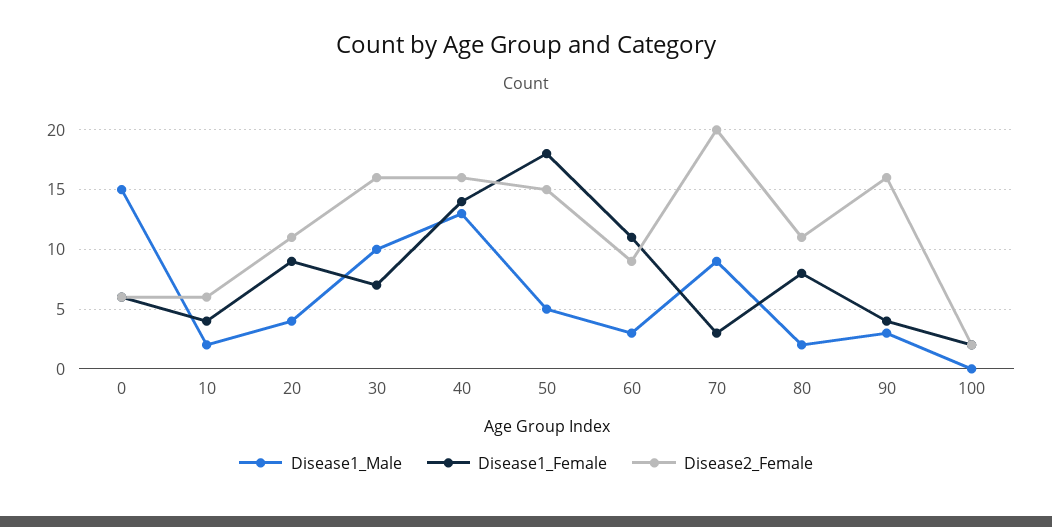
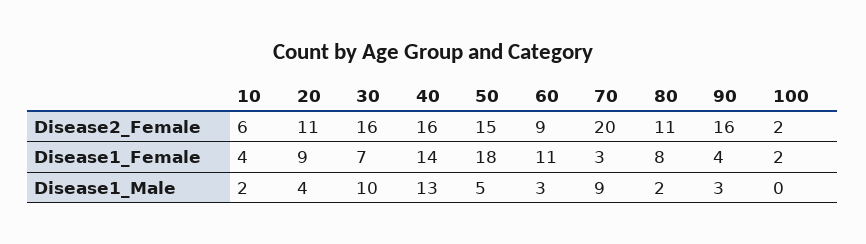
Disease1_Male, 0: 15 -> none
Disease1_Female, 0: 6 -> none
Disease2_Female, 0: 6 -> none

